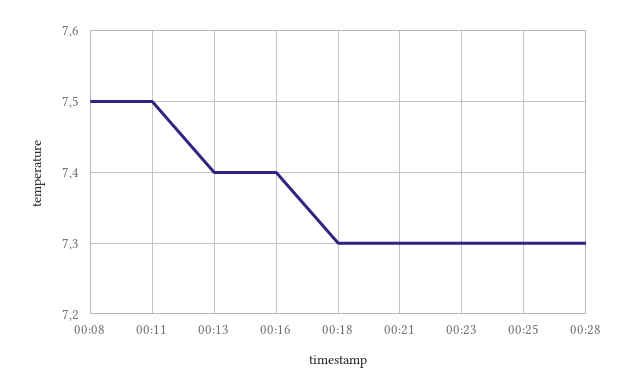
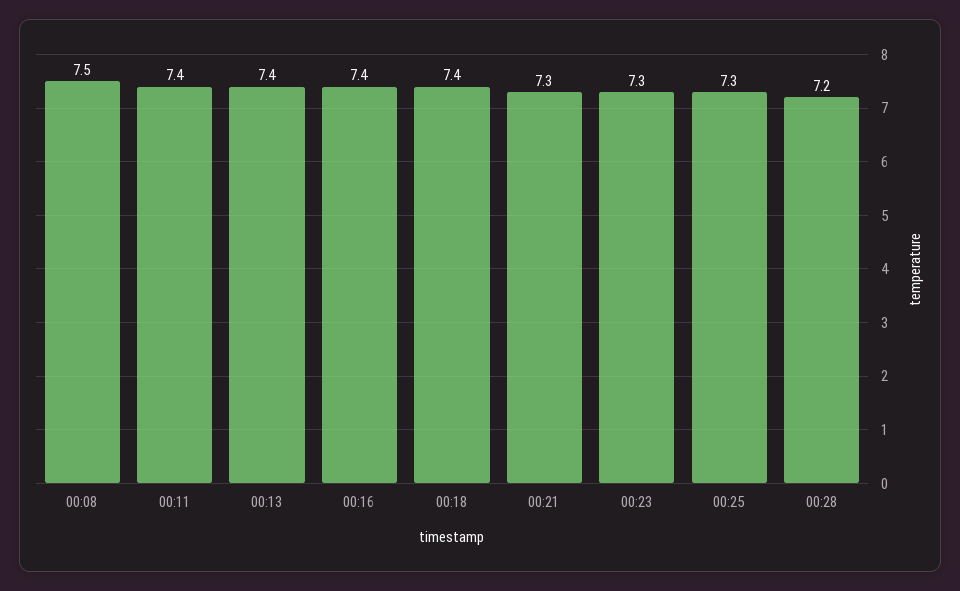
00:11: 7.5 -> 7.4
00:18: 7.3 -> 7.4
00:28: 7.3 -> 7.2

